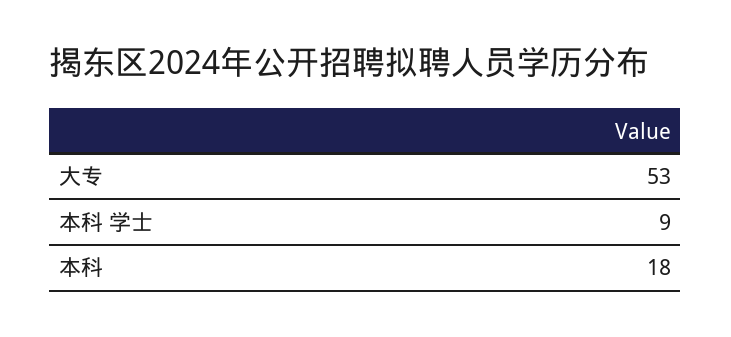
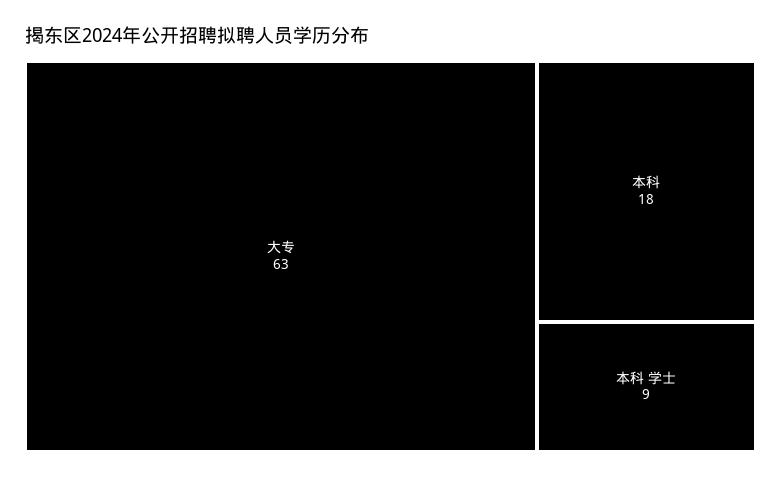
大专: 53 -> 63

